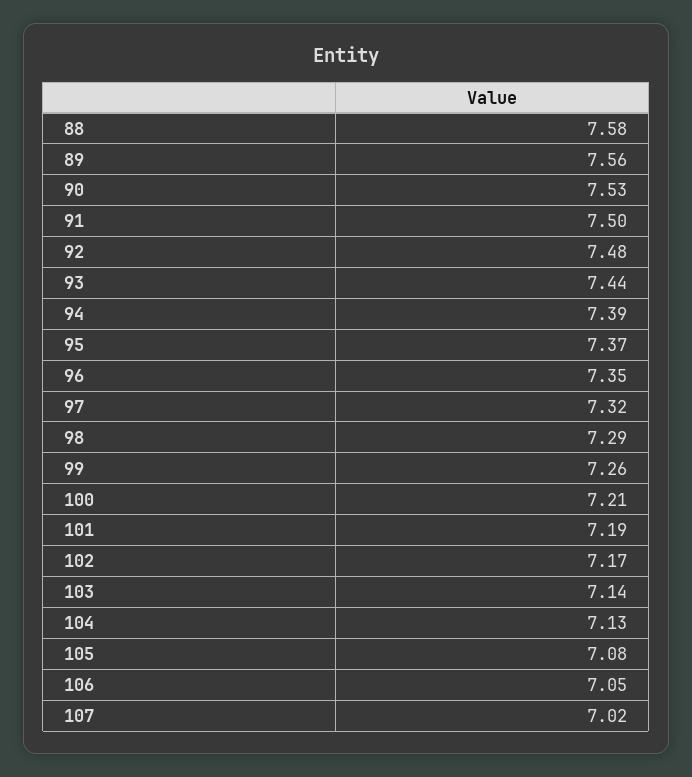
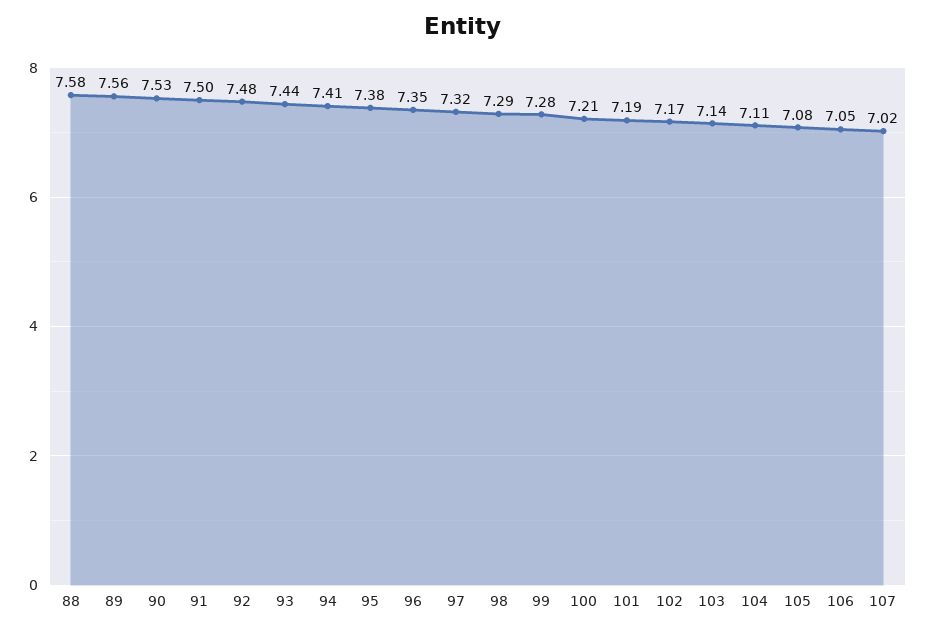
94: 7.39 -> 7.41
95: 7.37 -> 7.38
99: 7.26 -> 7.28
104: 7.13 -> 7.11

